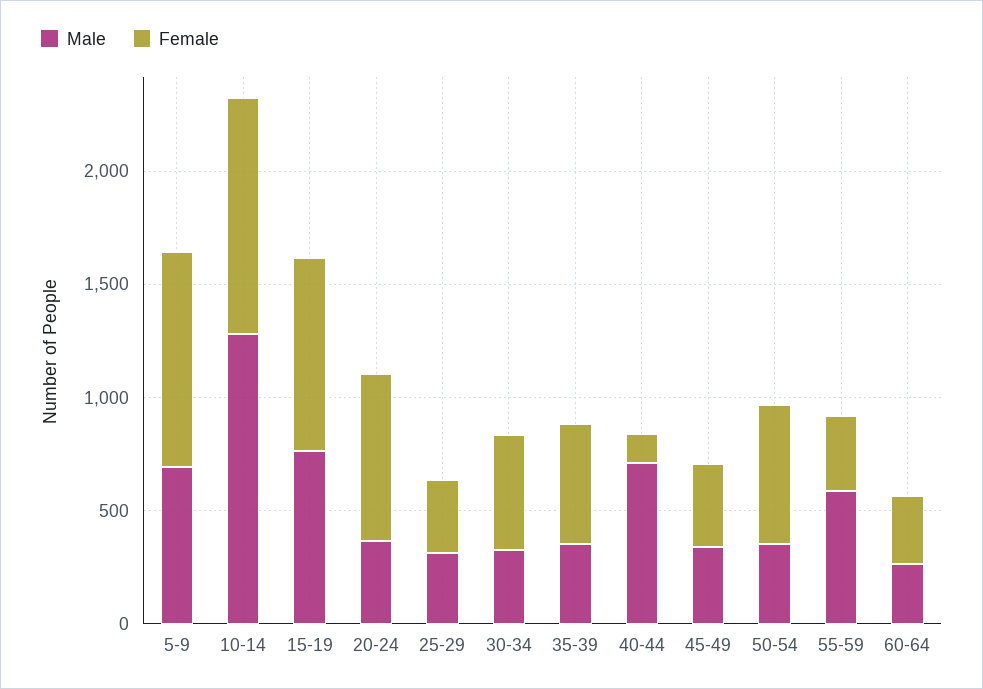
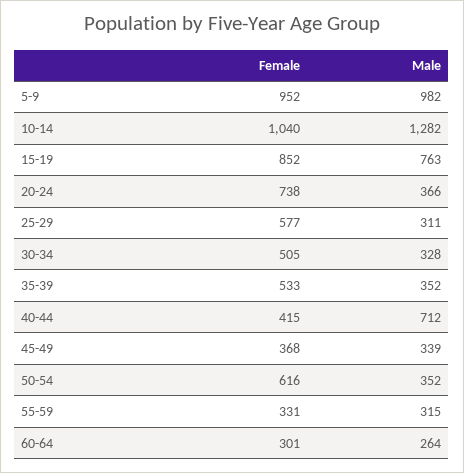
Male, 5-9: 700 -> 982
Female, 25-29: 300 -> 577
Female, 40-44: 100 -> 415
Male, 55-59: 600 -> 315

